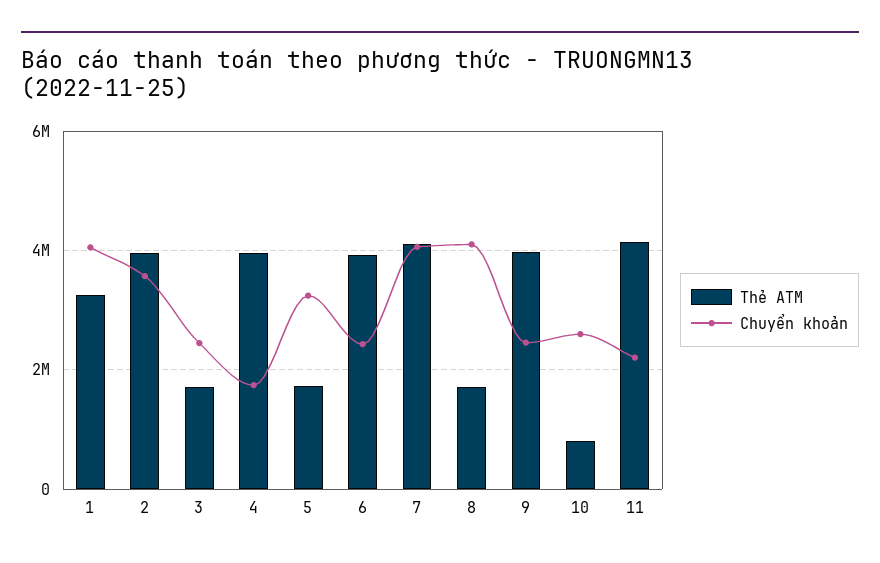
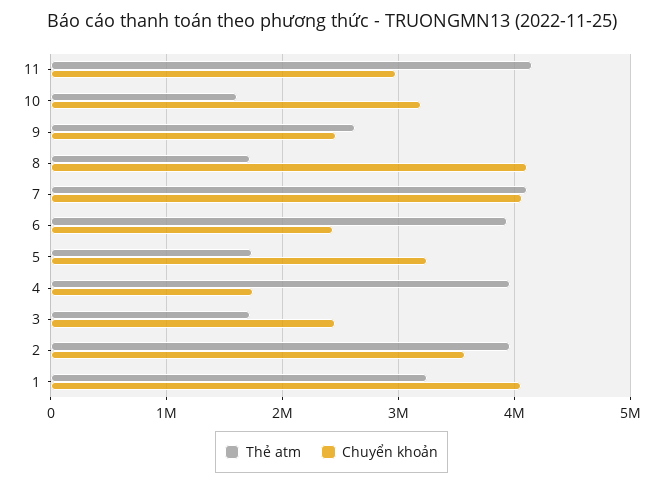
Thẻ ATM, 9: 4000000 -> 2600000
Thẻ ATM, 10: 800000 -> 1600000
Chuyển khoản, 10: 2600000 -> 3200000
Chuyển khoản, 11: 2200000 -> 3000000

